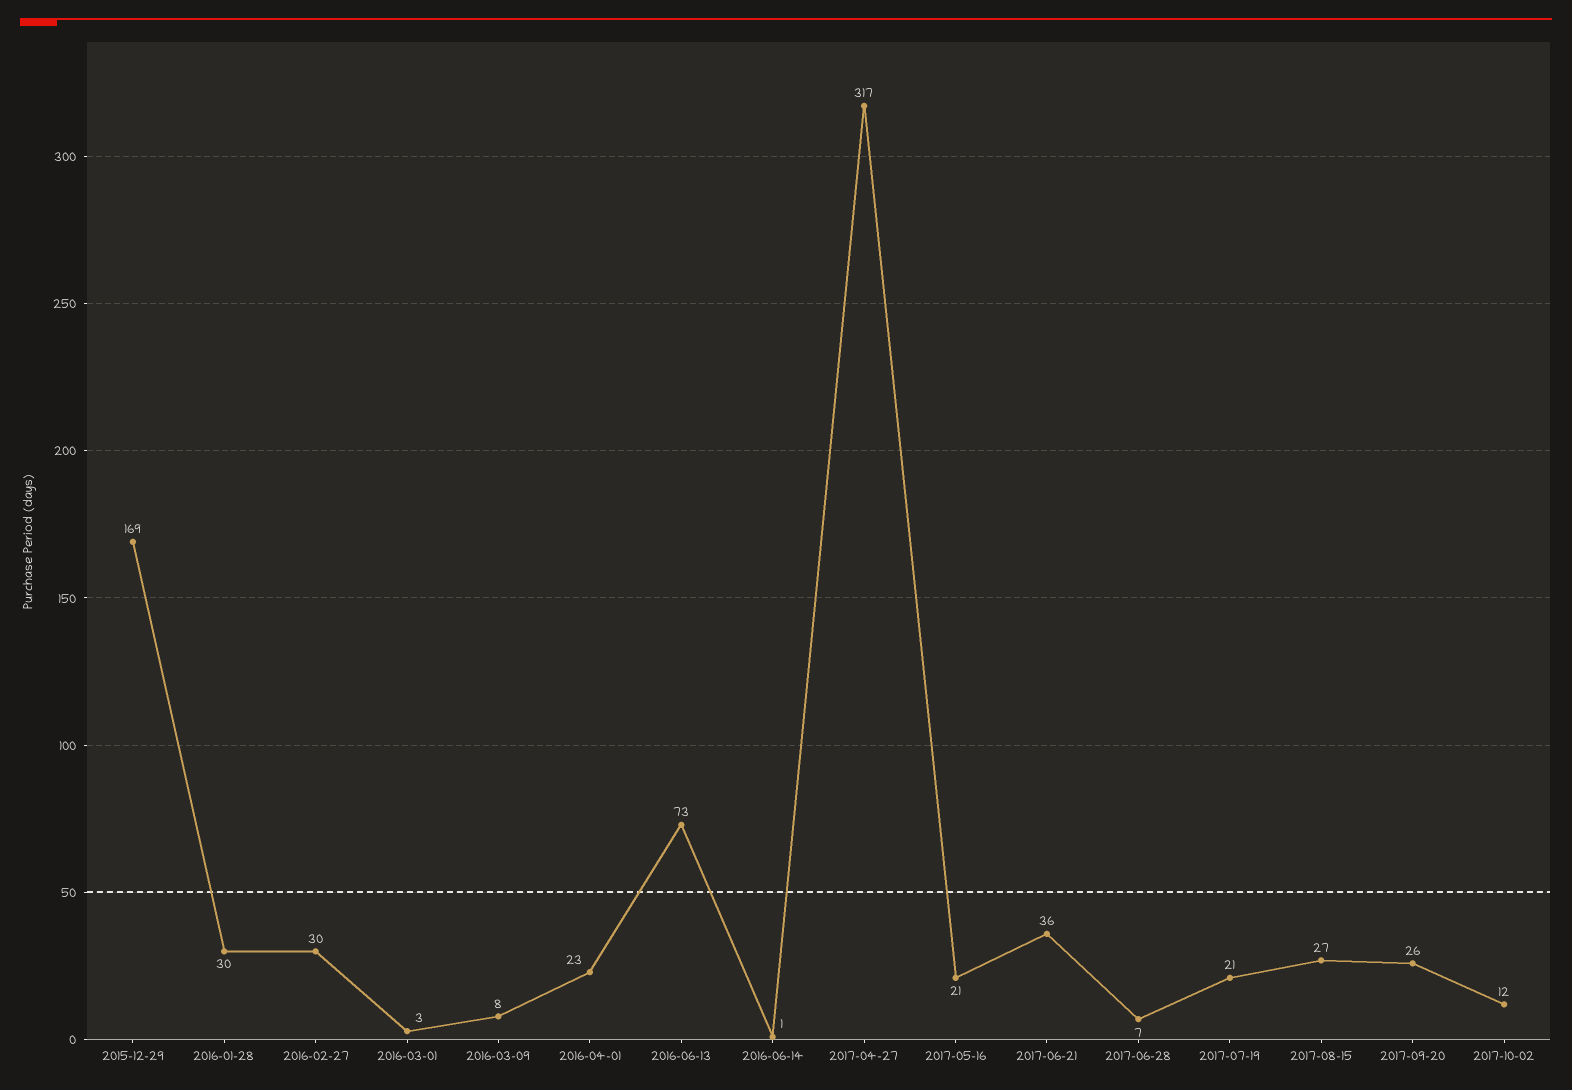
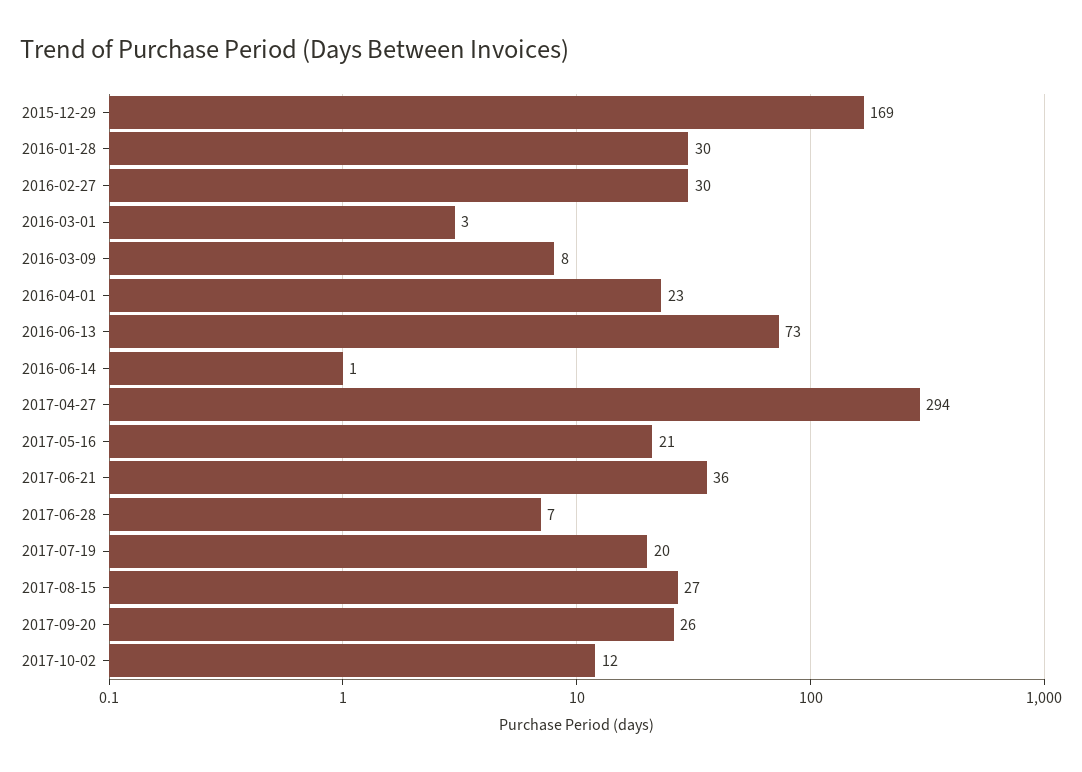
2017-04-27: 317 -> 294
2017-07-19: 21 -> 20

